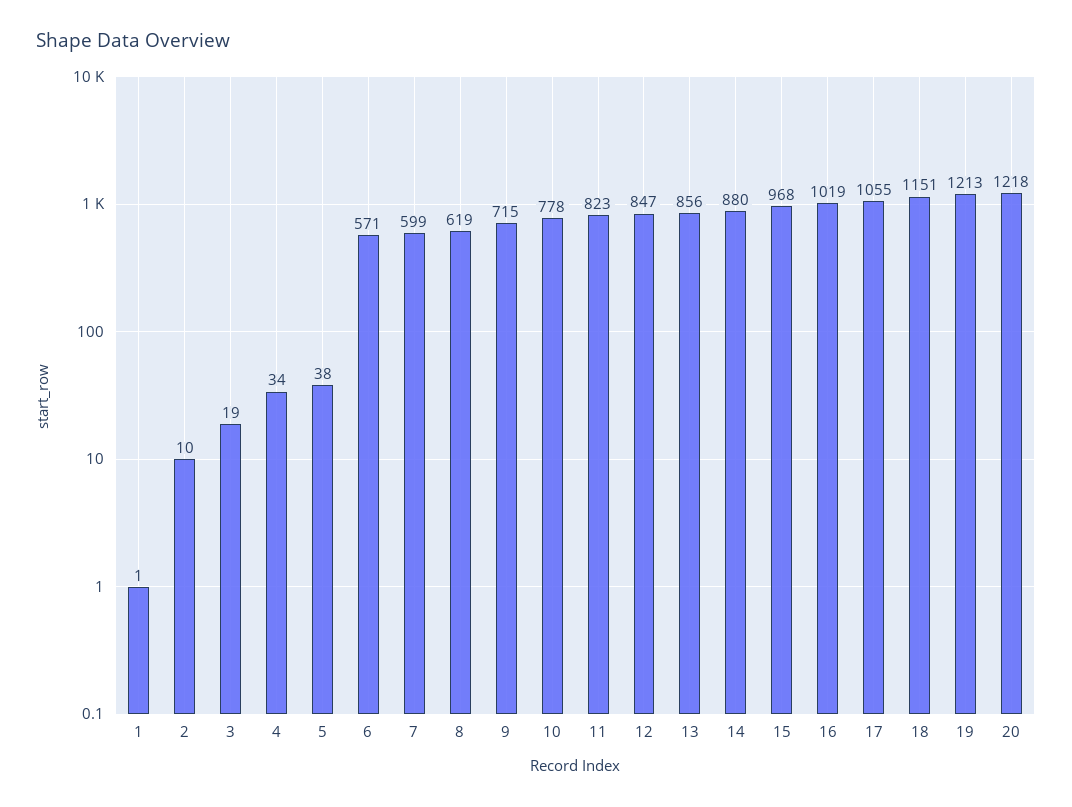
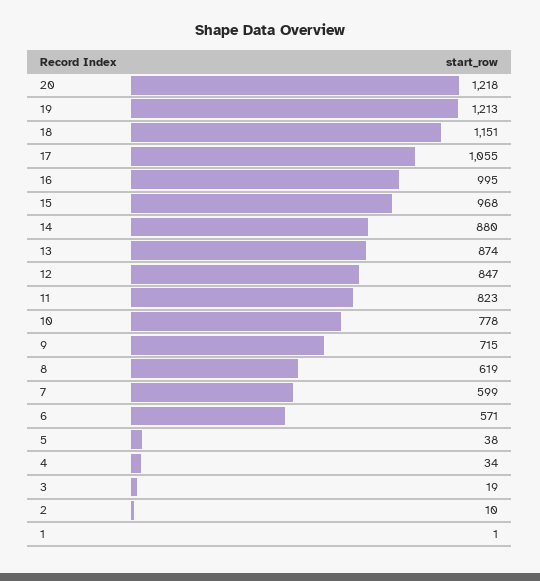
13: 856 -> 874
16: 1019 -> 995

